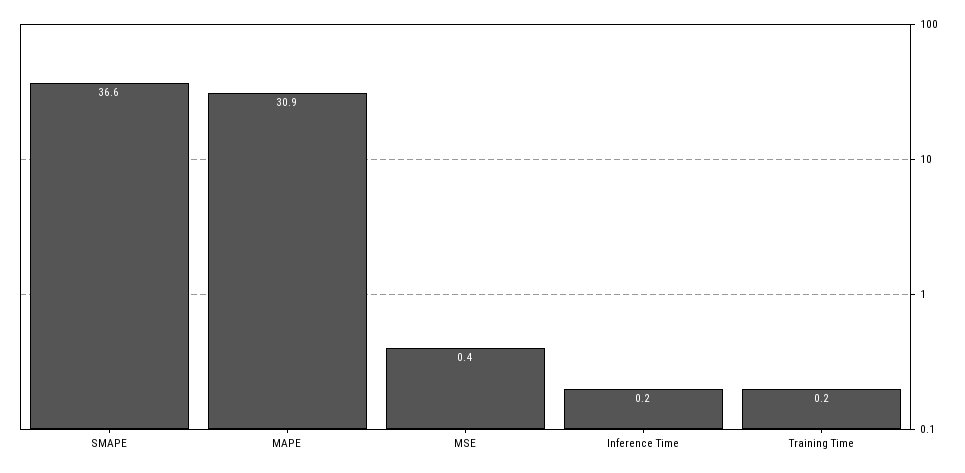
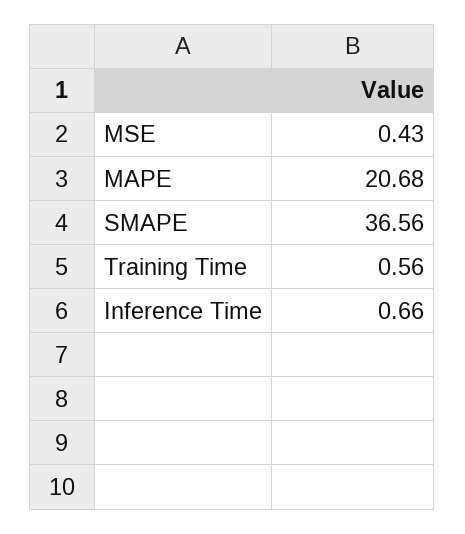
MAPE: 30.9 -> 20.68
Inference Time: 0.2 -> 0.66
Training Time: 0.2 -> 0.56

